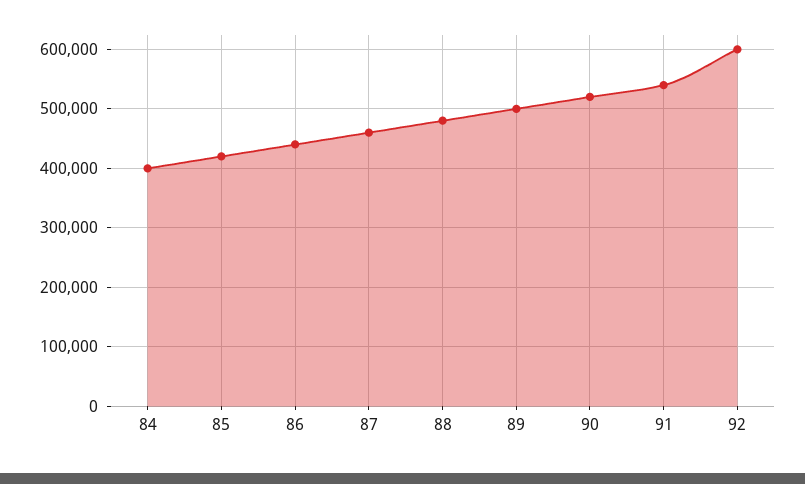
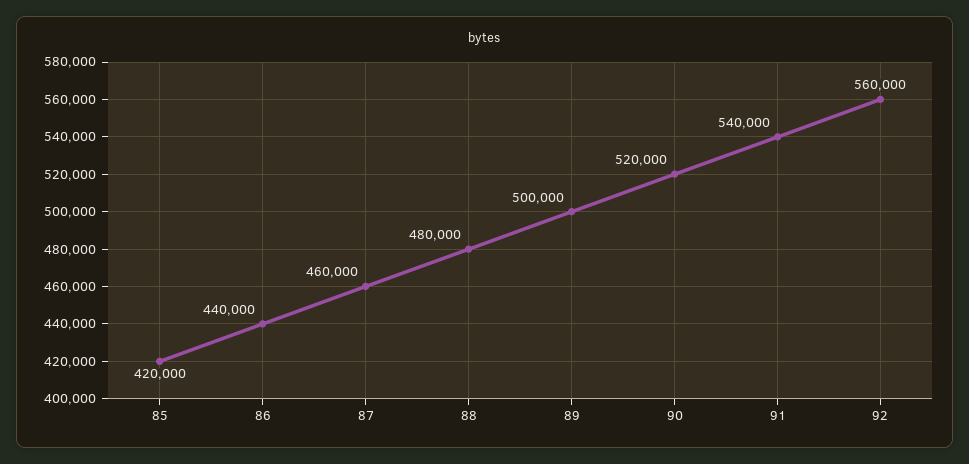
84: 400000 -> none
92: 600000 -> 560000

